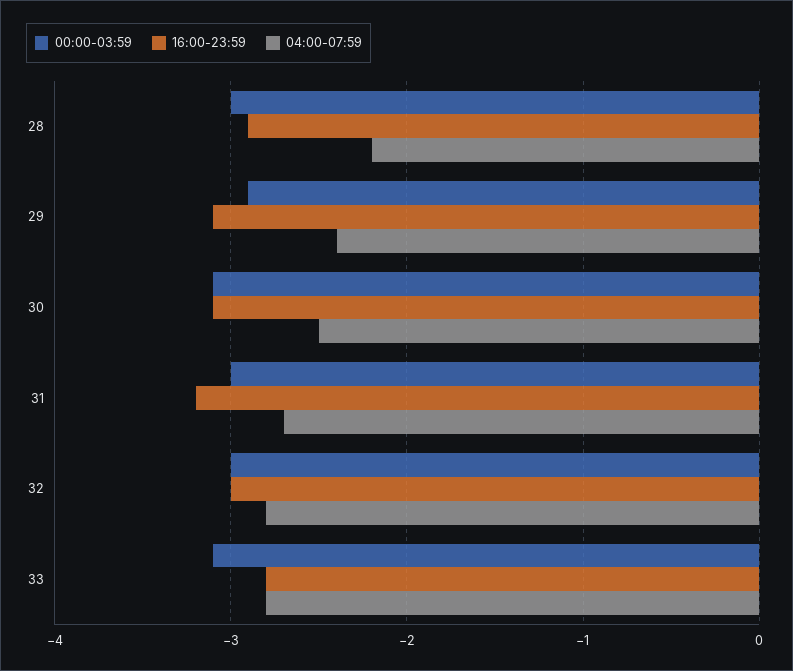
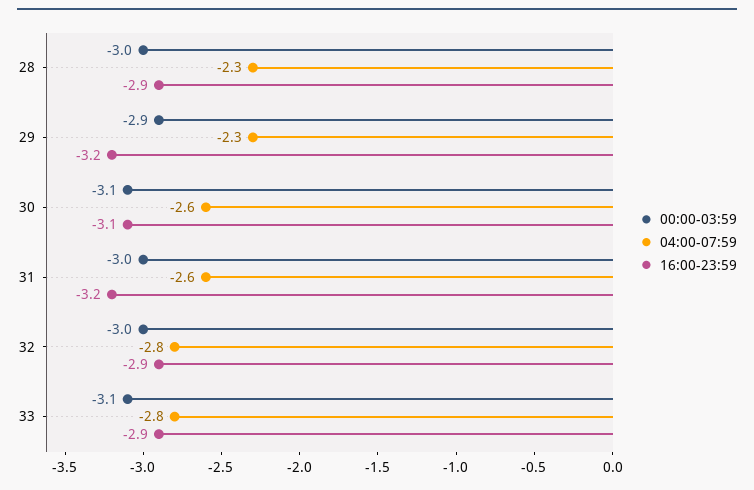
04:00-07:59, 28: -2.2 -> -2.3
16:00-23:59, 29: -3.1 -> -3.2
04:00-07:59, 29: -2.4 -> -2.3
04:00-07:59, 30: -2.5 -> -2.6
04:00-07:59, 31: -2.7 -> -2.6
16:00-23:59, 32: -3 -> -2.9
16:00-23:59, 33: -2.8 -> -2.9

